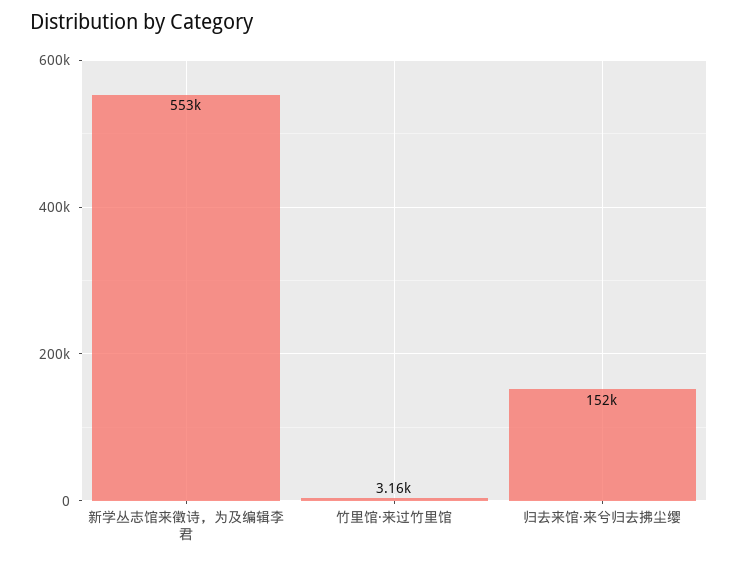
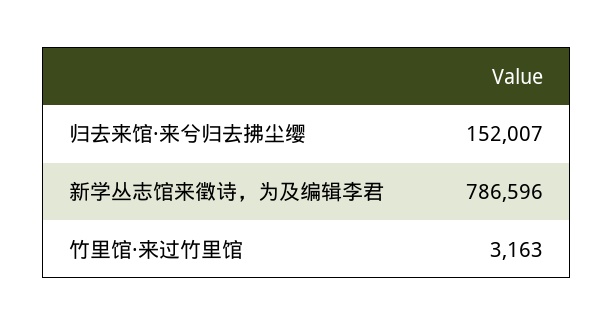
新学丛志馆来徵诗，为及编辑李君: 553000 -> 786596

